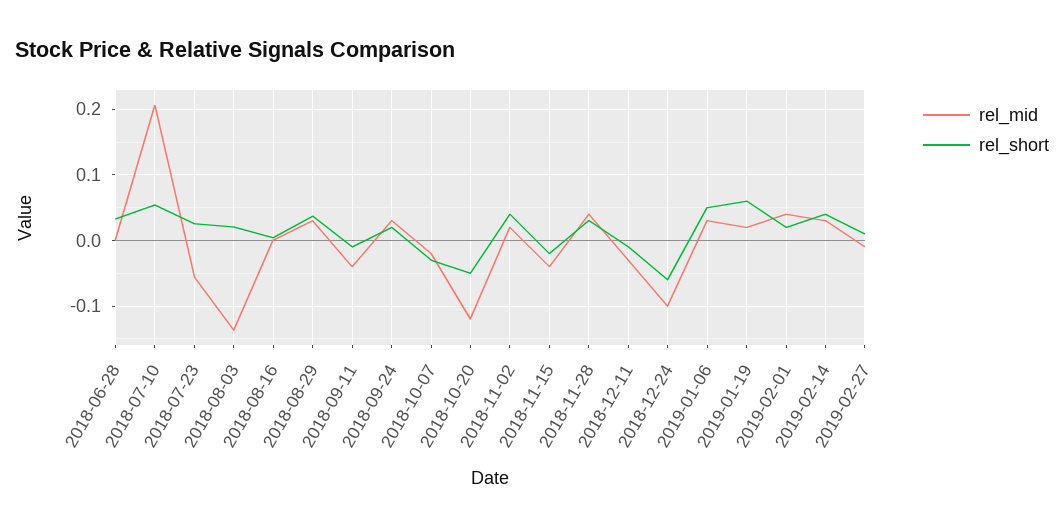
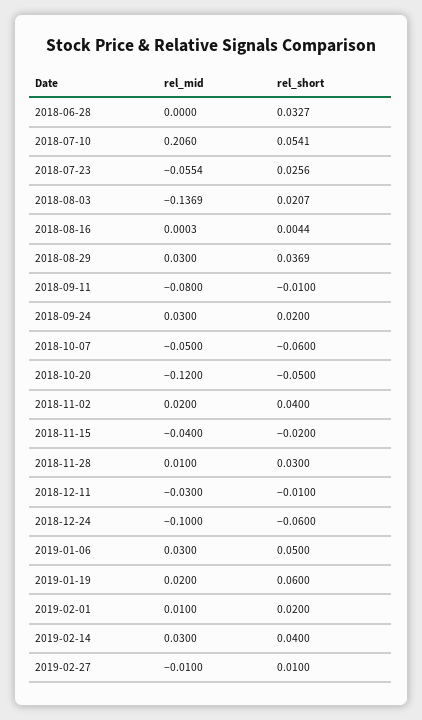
rel_mid, 2018-09-11: -0.04 -> -0.08
rel_mid, 2018-10-07: -0.02 -> -0.05
rel_short, 2018-10-07: -0.03 -> -0.06
rel_mid, 2018-11-28: 0.04 -> 0.01
rel_mid, 2019-02-01: 0.04 -> 0.01

